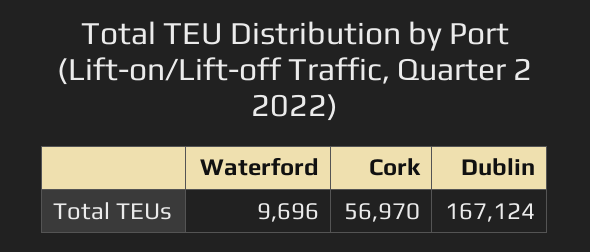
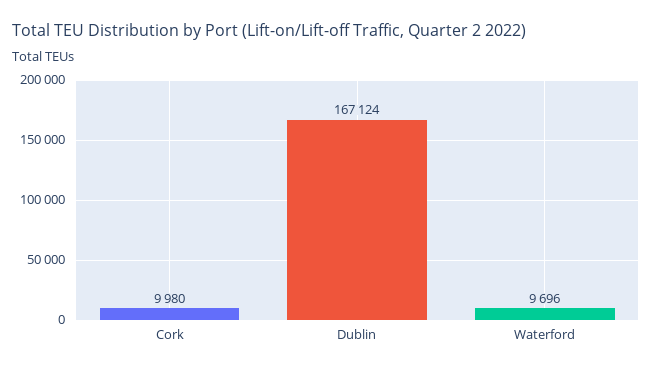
Cork: 56970 -> 9980

